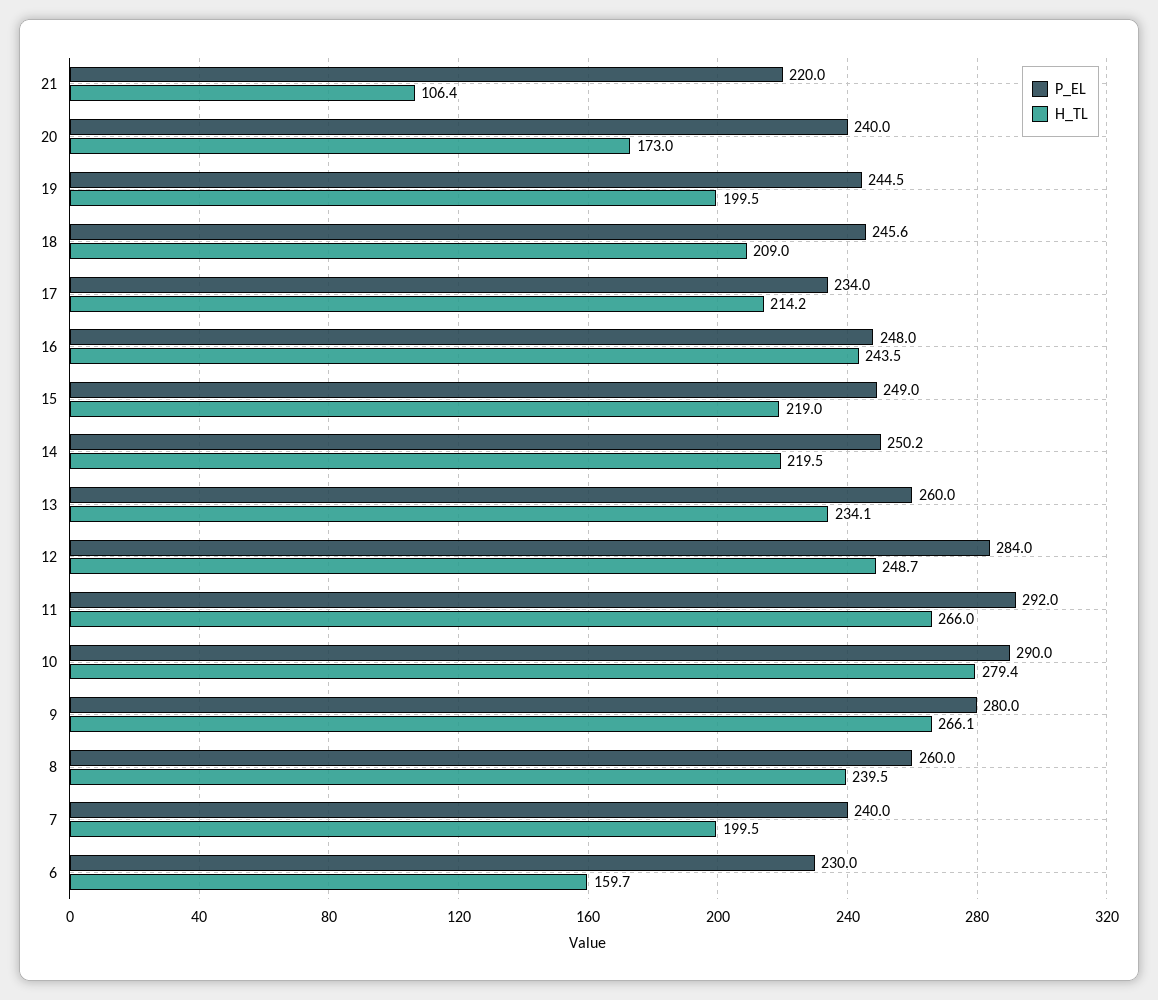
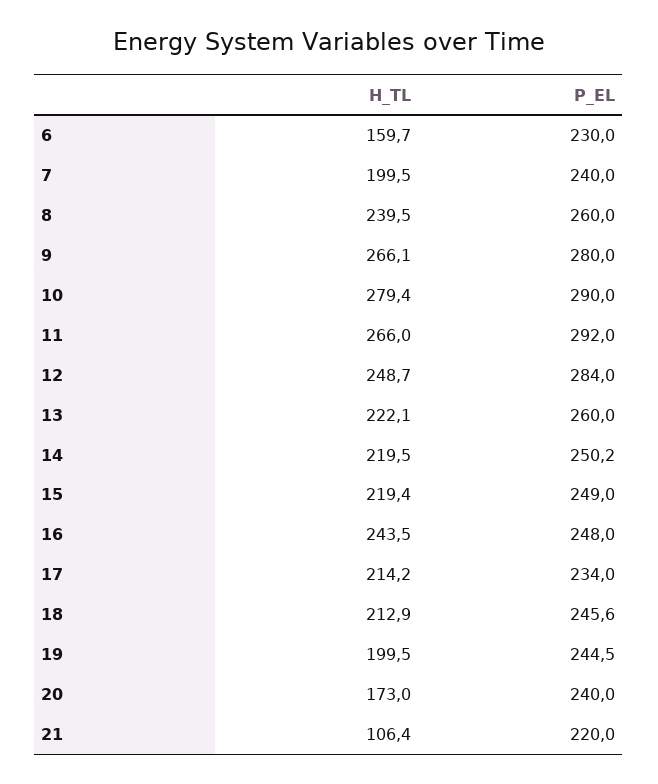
H_TL, 18: 209 -> 212.9
H_TL, 15: 219 -> 219.4
H_TL, 13: 234.1 -> 222.1

